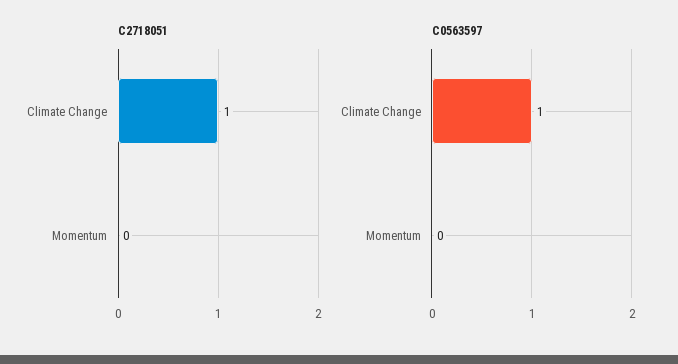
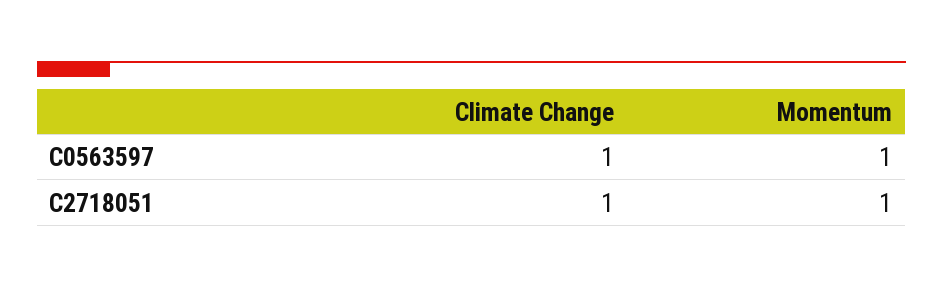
C2718051, Momentum: 0 -> 1
C0563597, Momentum: 0 -> 1

